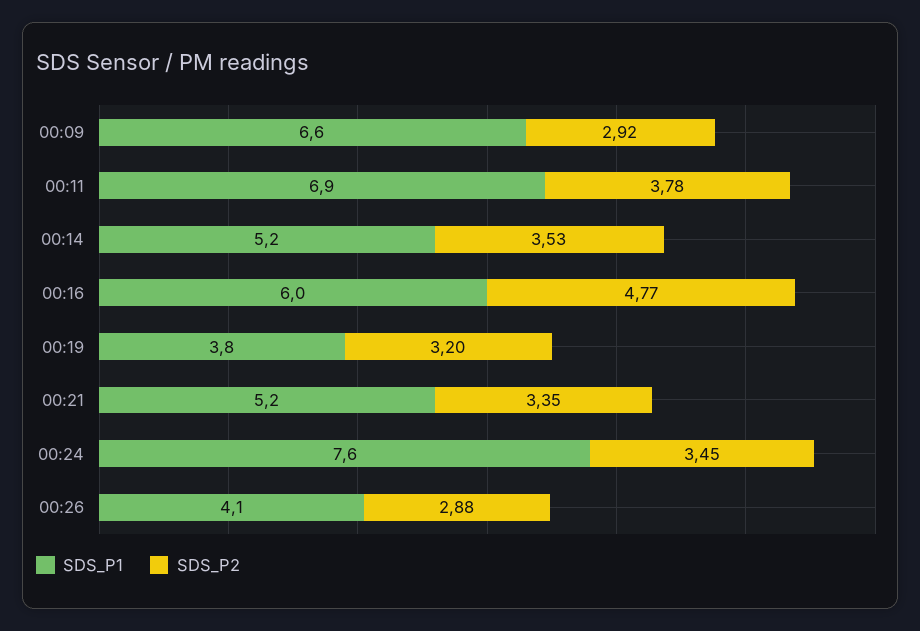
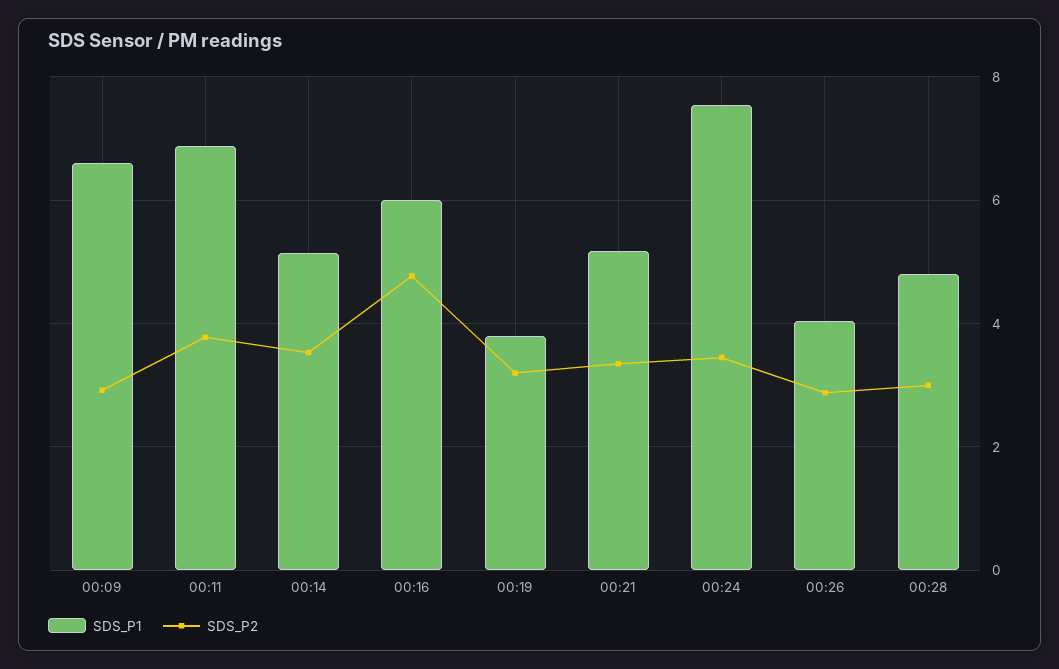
SDS_P1, 00:28: none -> 4.8
SDS_P2, 00:28: none -> 3

